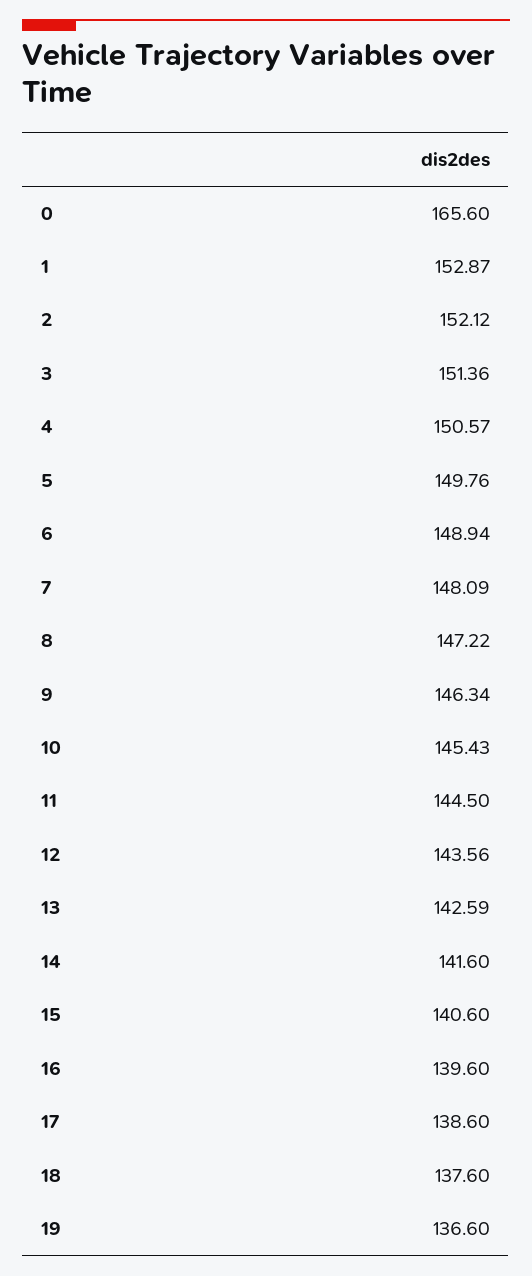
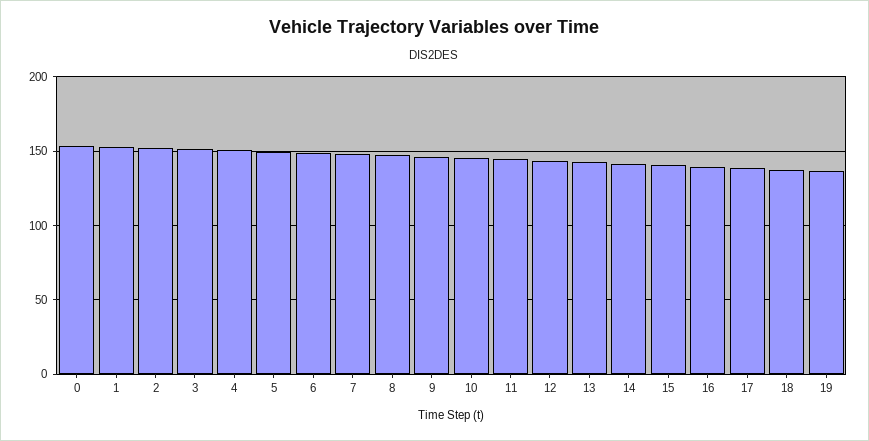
0: 165.6 -> 155

